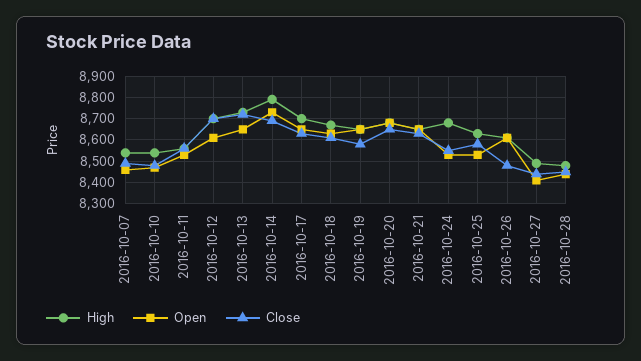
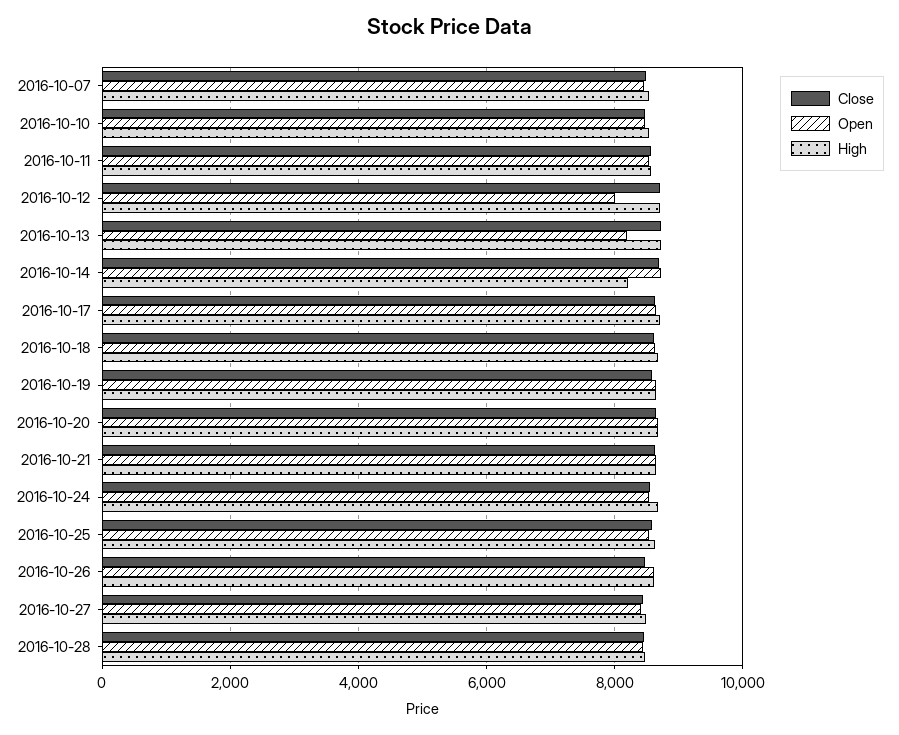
Open, 2016-10-12: 8600 -> 8000
Open, 2016-10-13: 8650 -> 8200
High, 2016-10-14: 8800 -> 8200

